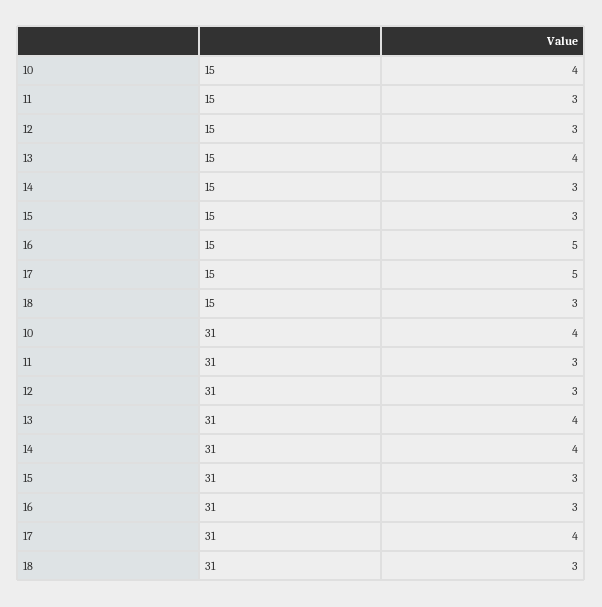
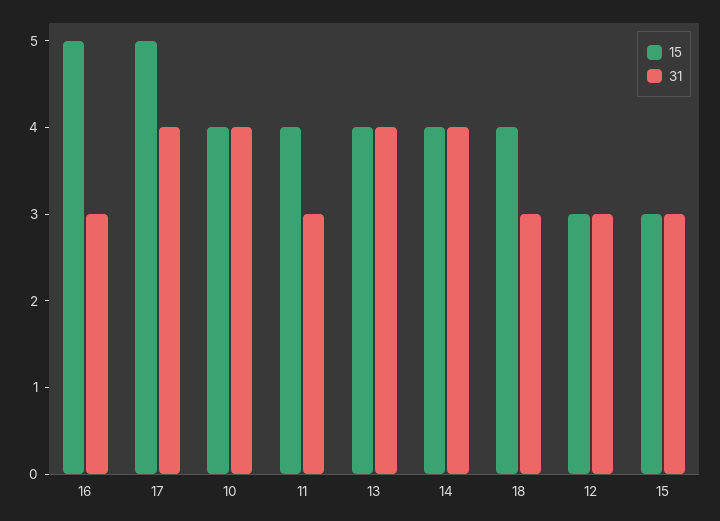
15, 11: 3 -> 4
15, 14: 3 -> 4
15, 18: 3 -> 4

